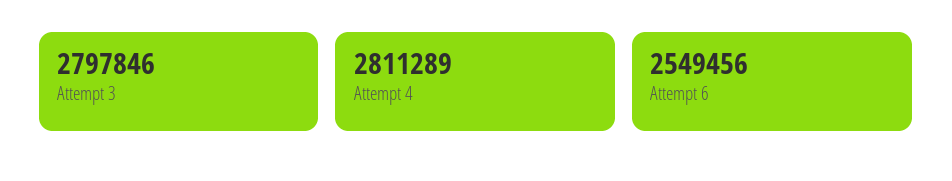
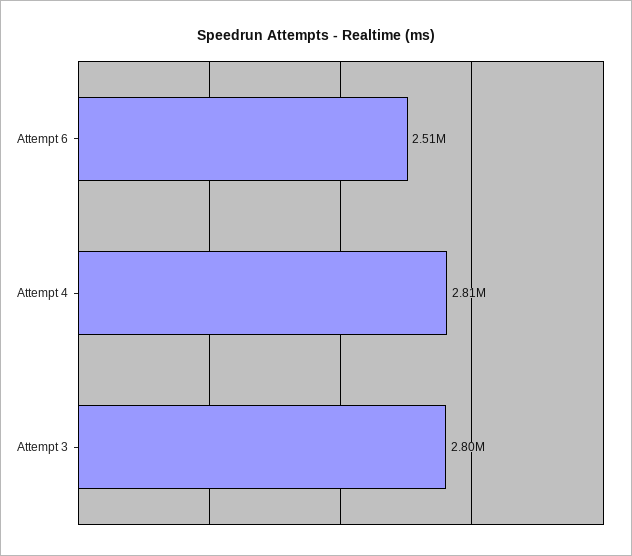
Attempt 6: 2549456 -> 2510000

